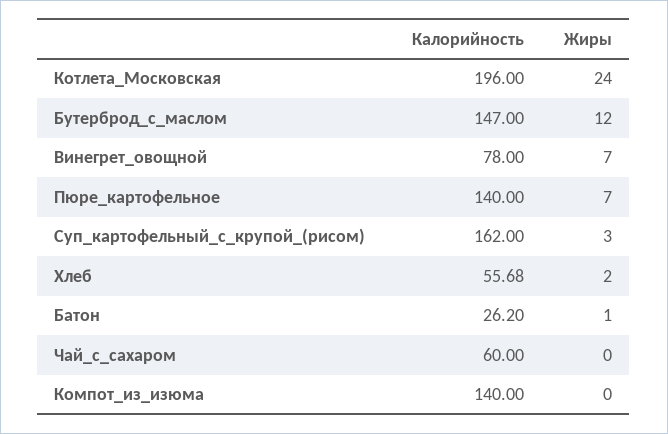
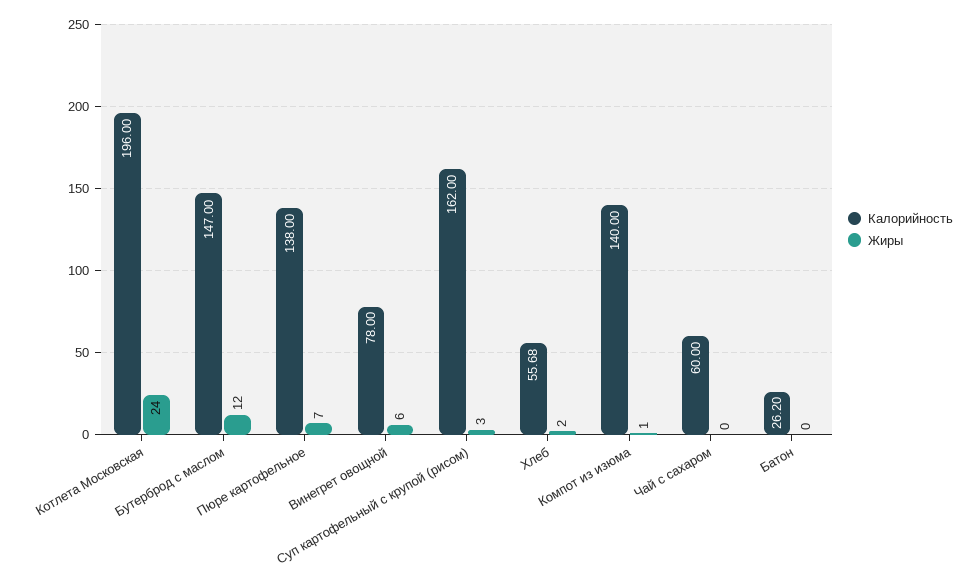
Жиры, Винегрет_овощной: 7 -> 6
Калорийность, Пюре_картофельное: 140 -> 138
Жиры, Батон: 1 -> 0
Жиры, Компот_из_изюма: 0 -> 1

